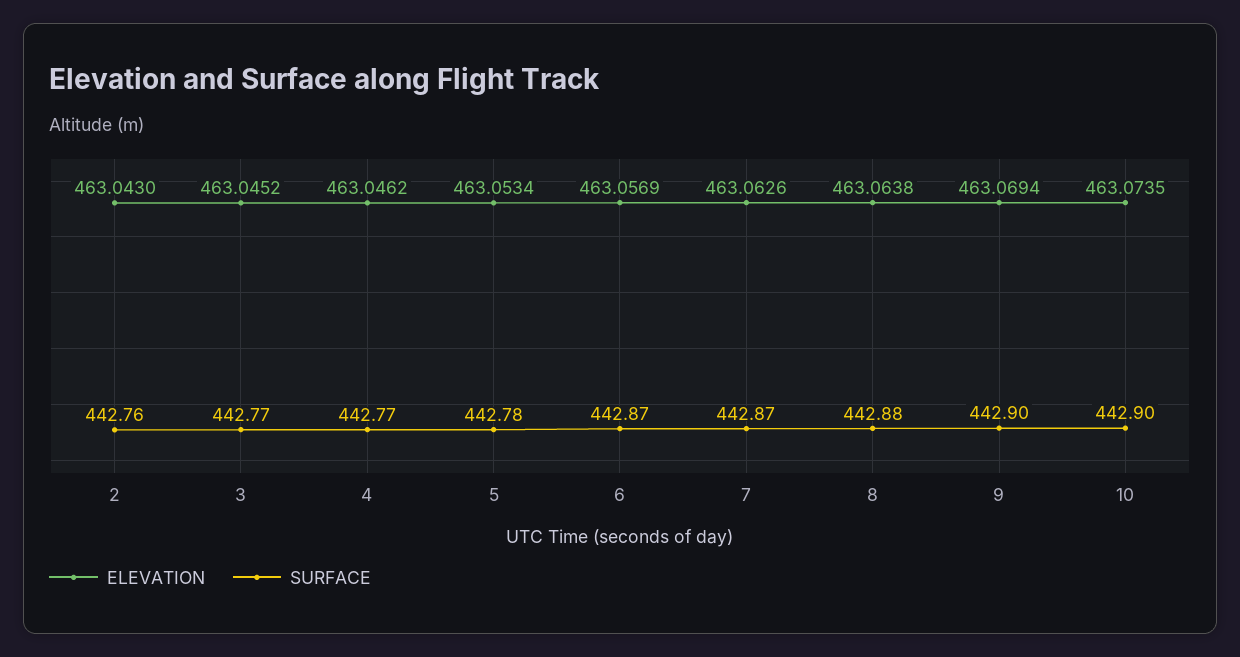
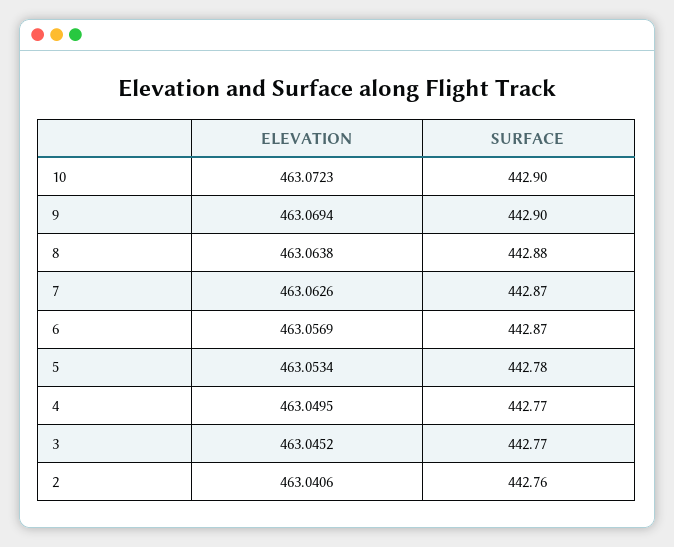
ELEVATION, 2: 463.043 -> 463.0406
ELEVATION, 4: 463.0462 -> 463.0495
ELEVATION, 10: 463.0735 -> 463.0723

